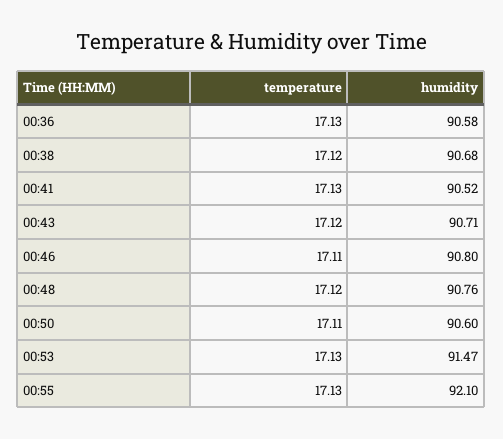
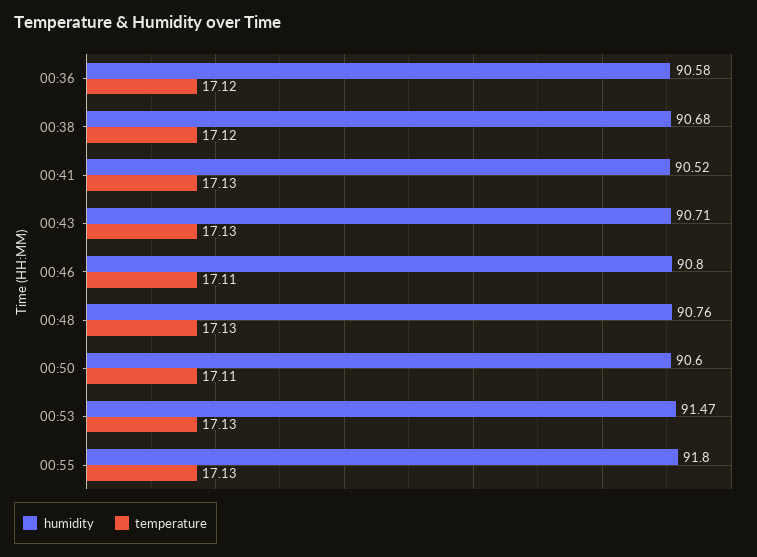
temperature, 00:36: 17.13 -> 17.12
temperature, 00:43: 17.12 -> 17.13
temperature, 00:48: 17.12 -> 17.13
humidity, 00:55: 92.1 -> 91.8

